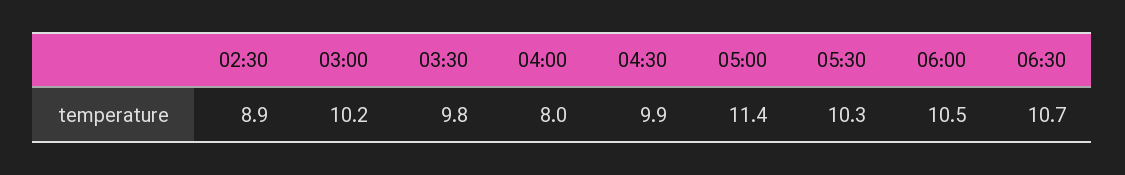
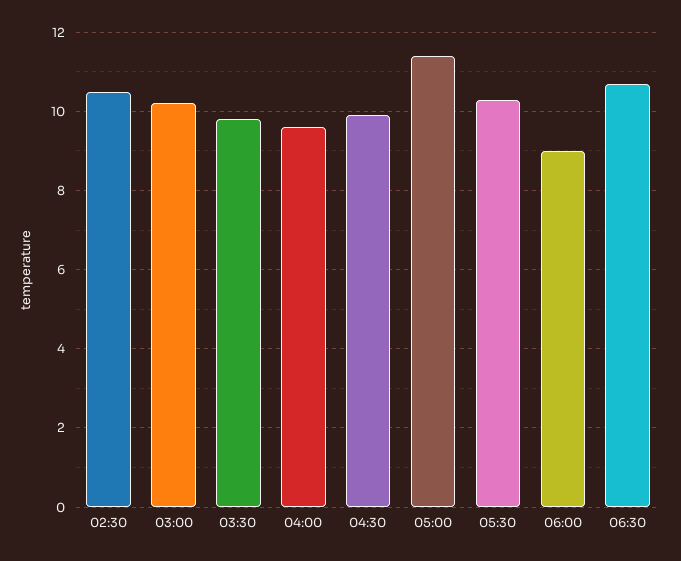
02:30: 8.9 -> 10.5
04:00: 8 -> 9.5
06:00: 10.5 -> 9

